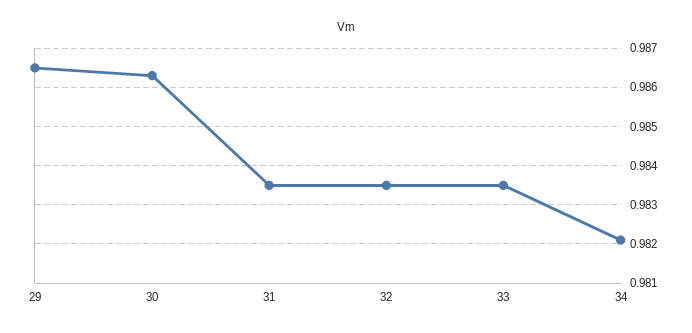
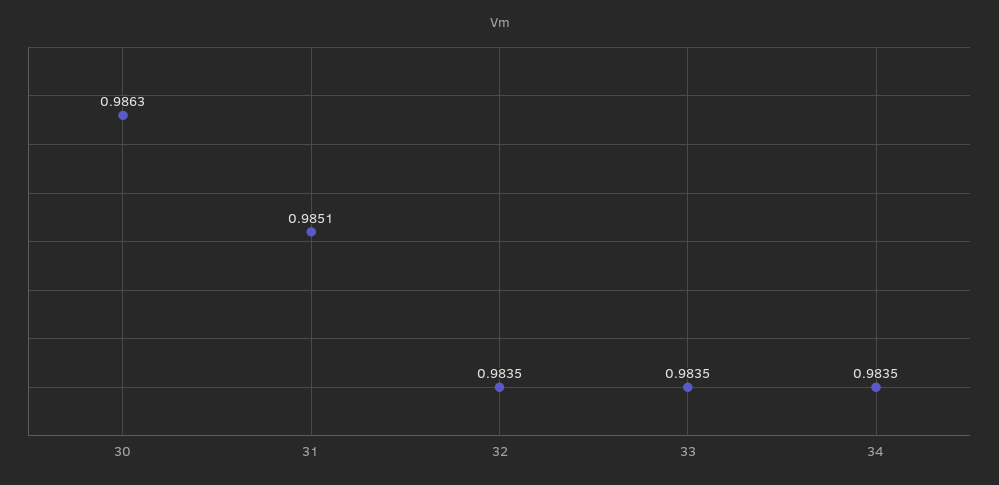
29: 0.9865 -> none
31: 0.9835 -> 0.9851
34: 0.982 -> 0.9835

